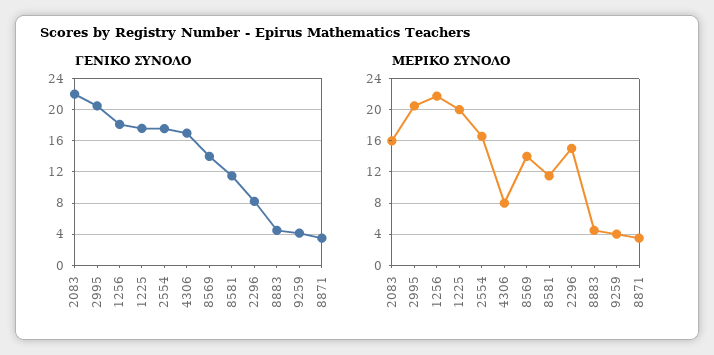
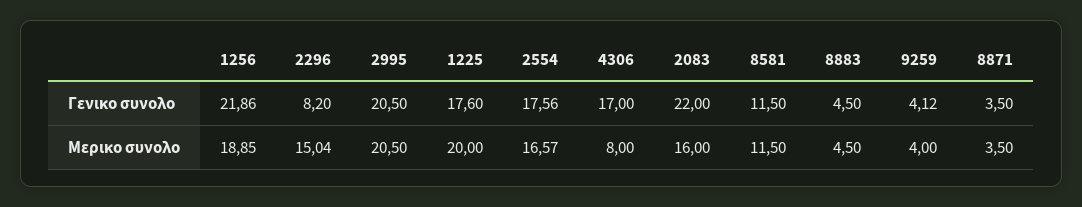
ΓΕΝΙΚΟ ΣΥΝΟΛΟ, 1256: 18 -> 21.86
ΓΕΝΙΚΟ ΣΥΝΟΛΟ, 8569: 14 -> none
ΜΕΡΙΚΟ ΣΥΝΟΛΟ, 1256: 22 -> 18.85
ΜΕΡΙΚΟ ΣΥΝΟΛΟ, 8569: 14 -> none

